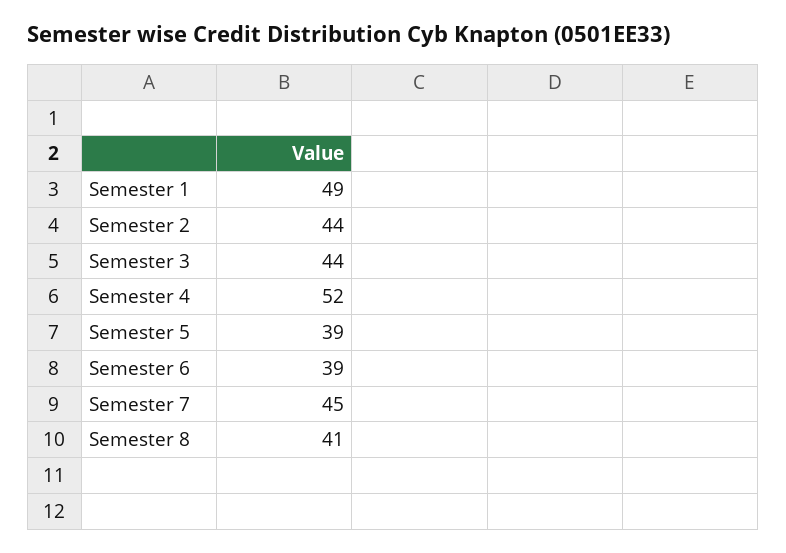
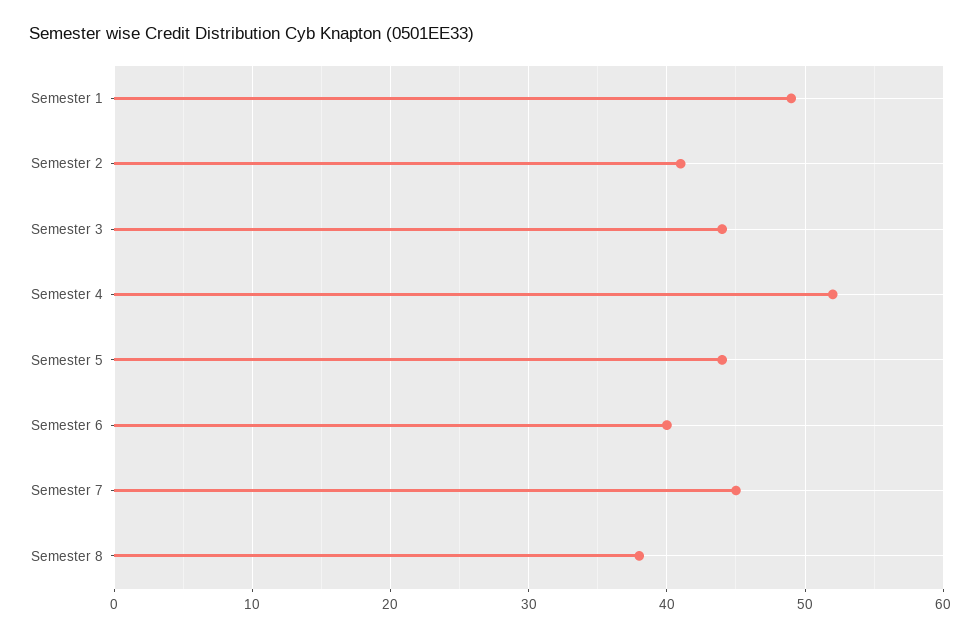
Semester 2: 44 -> 41
Semester 5: 39 -> 44
Semester 6: 39 -> 40
Semester 8: 41 -> 38

